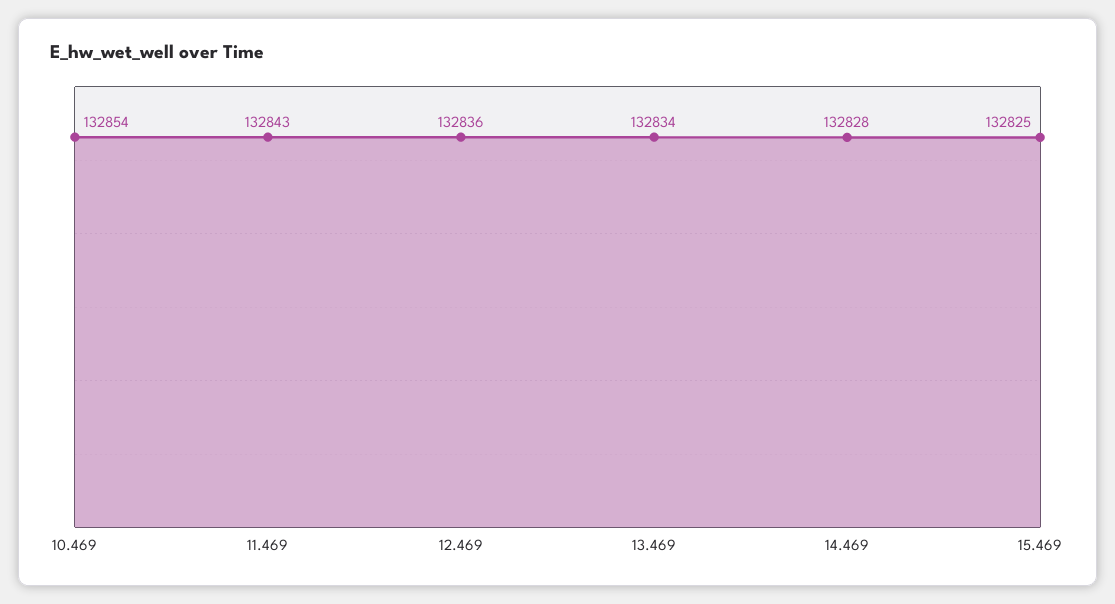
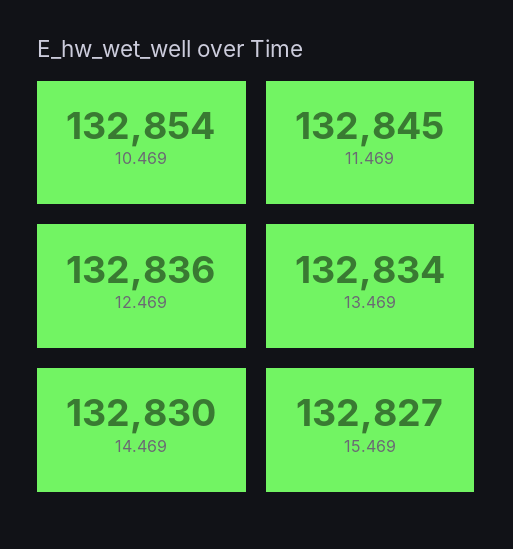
11.469: 132843 -> 132845
14.469: 132828 -> 132830
15.469: 132825 -> 132827

